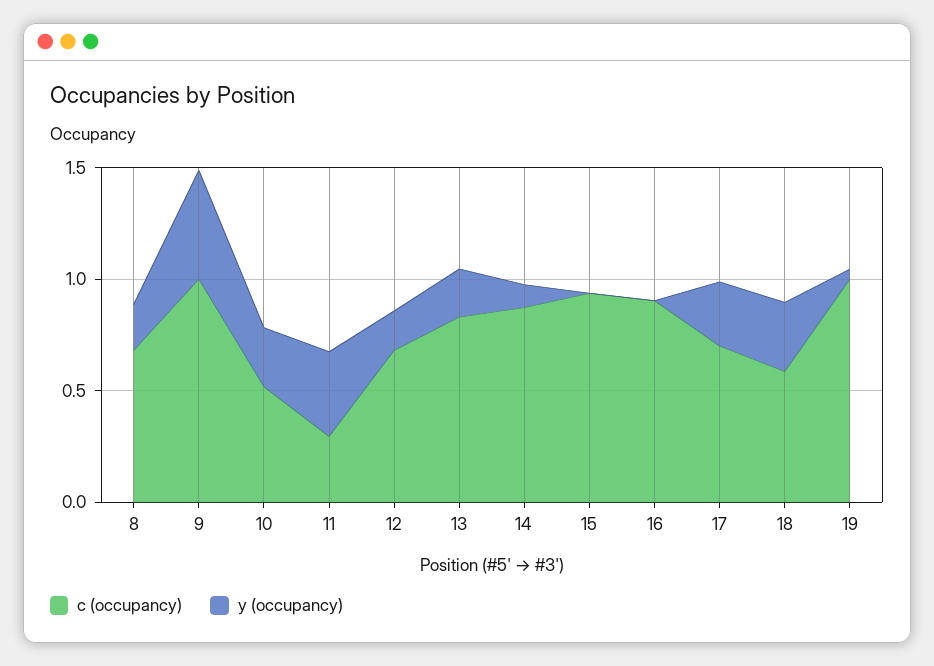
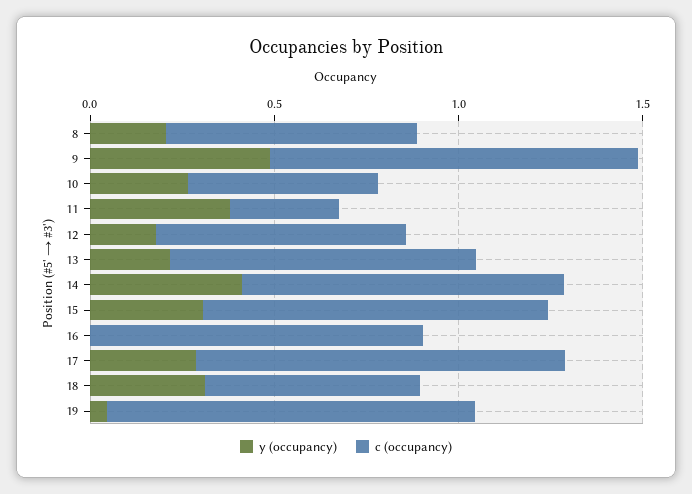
y (occupancy), 14: 0.1 -> 0.4
y (occupancy), 15: 0 -> 0.3
c (occupancy), 17: 0.7 -> 1

